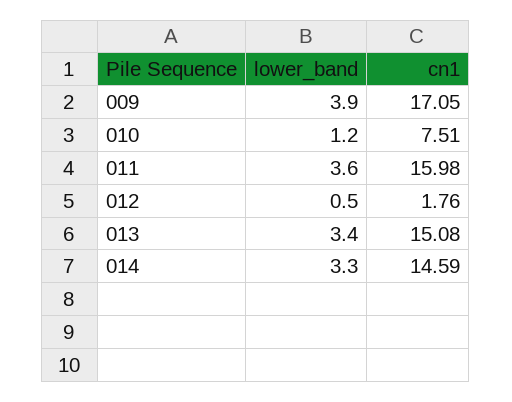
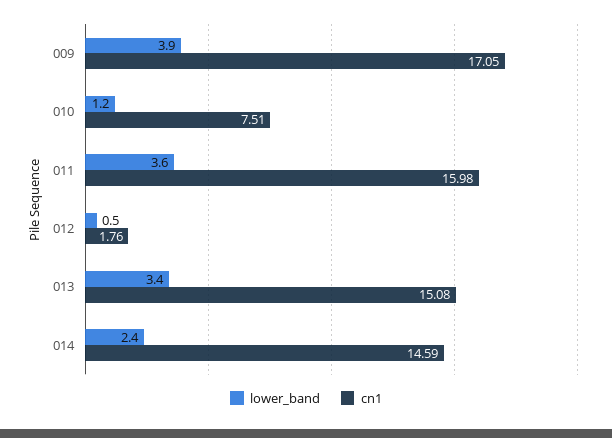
lower_band, 014: 3.3 -> 2.4

